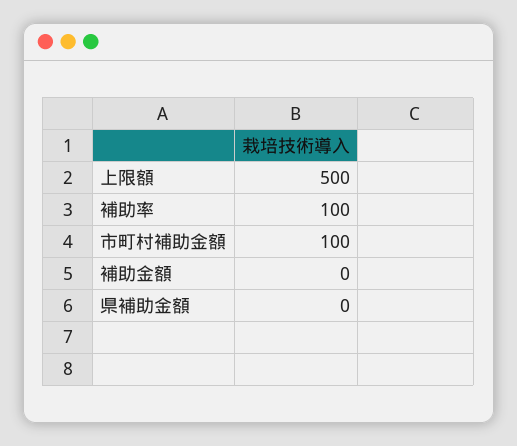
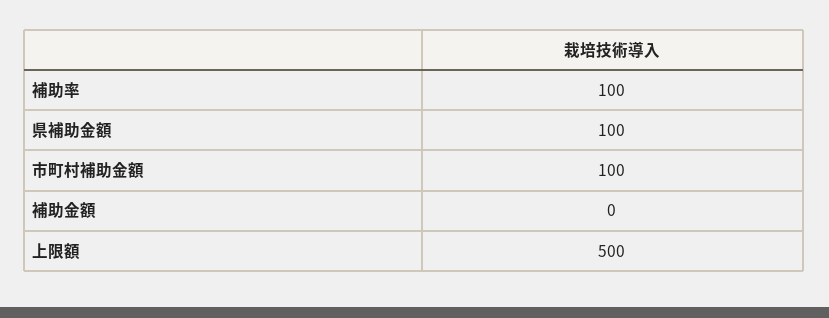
県補助金額: 0 -> 100

